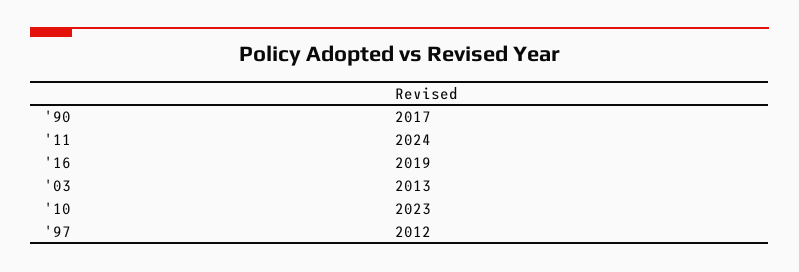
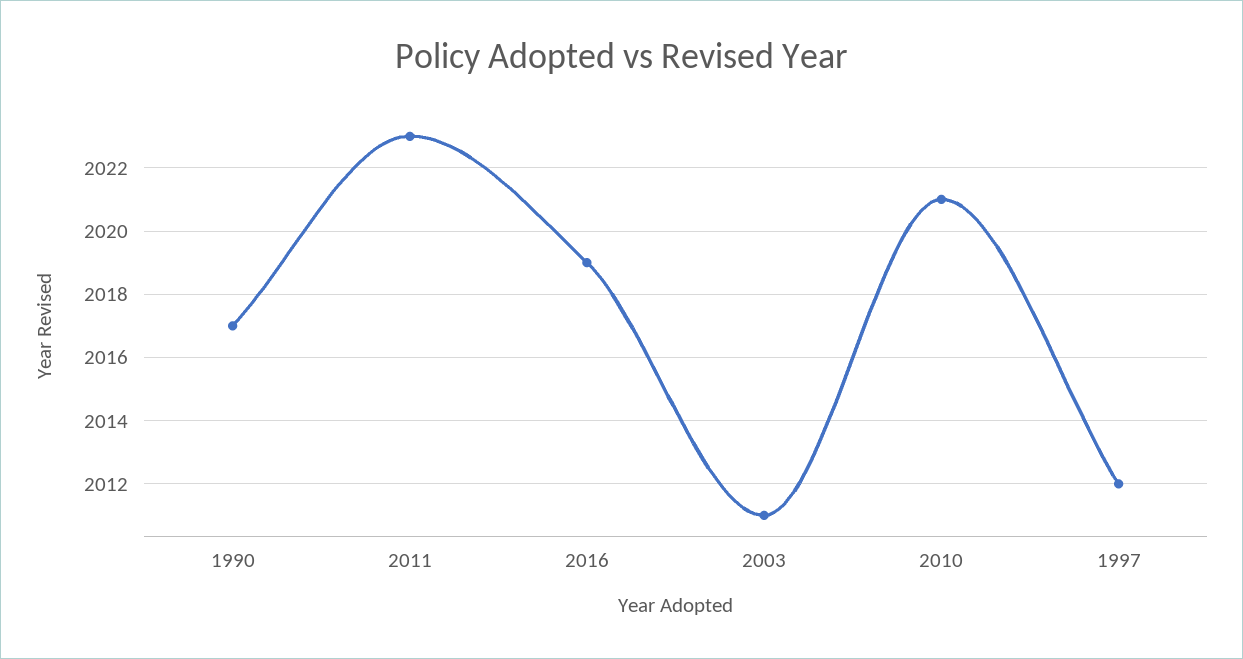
'11: 2024 -> 2023
'03: 2013 -> 2011
'10: 2023 -> 2021

